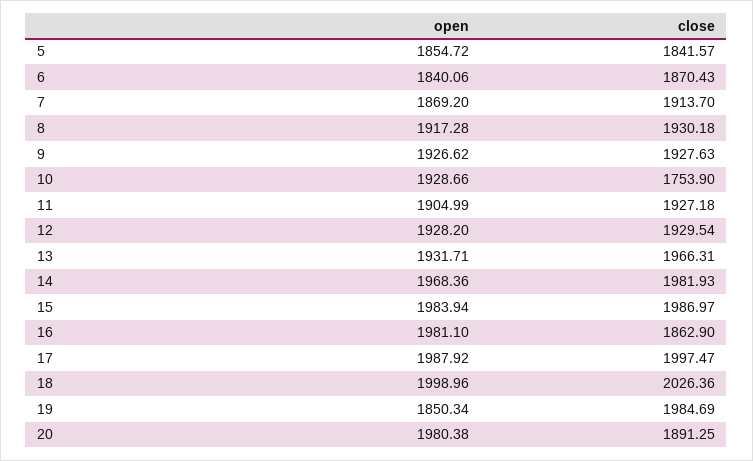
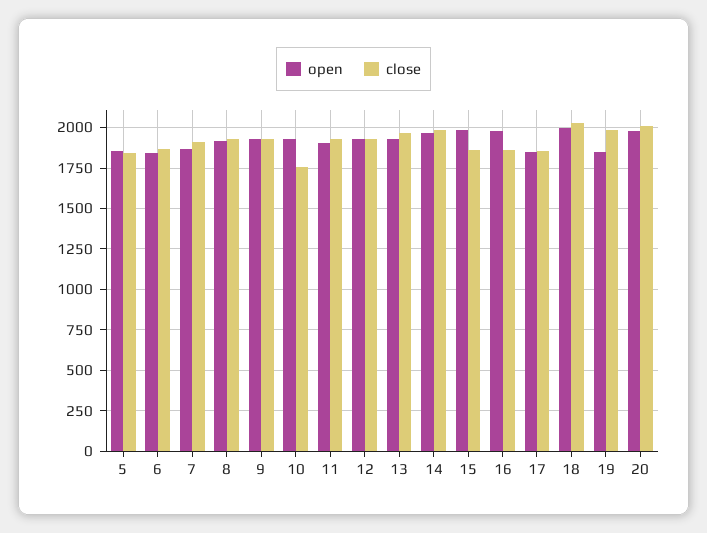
close, 15: 1986.97 -> 1850
open, 17: 1987.92 -> 1850
close, 17: 1997.47 -> 1850
close, 20: 1891.25 -> 2000

